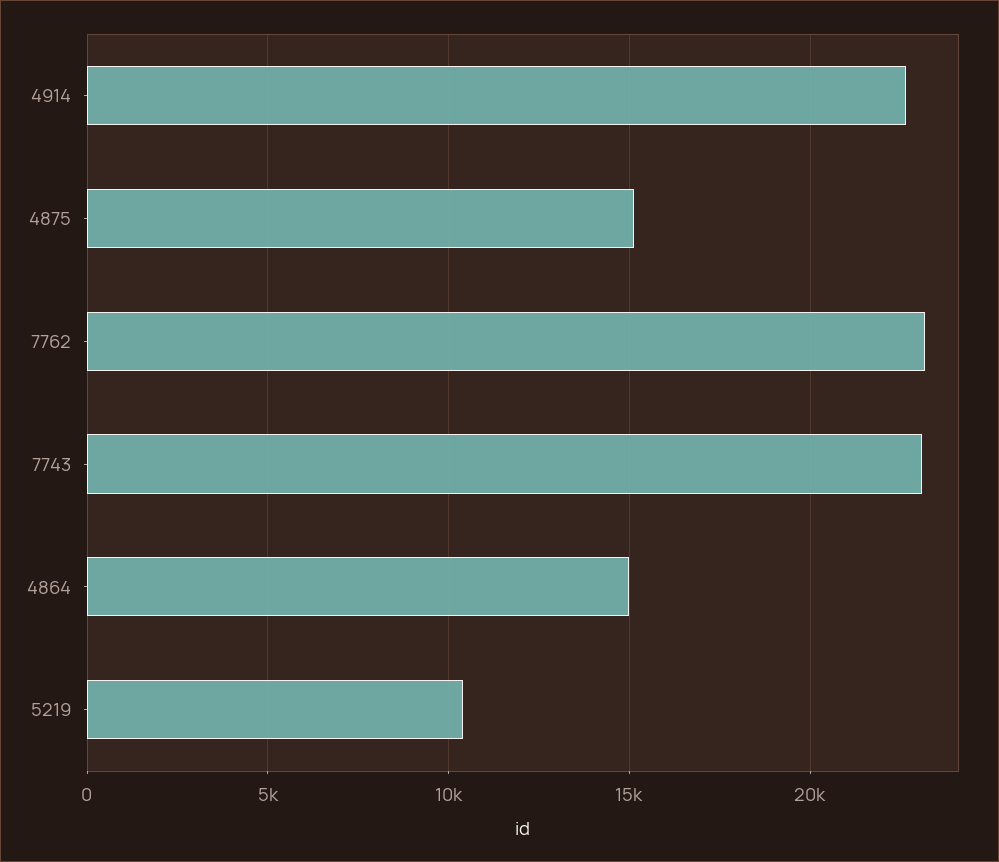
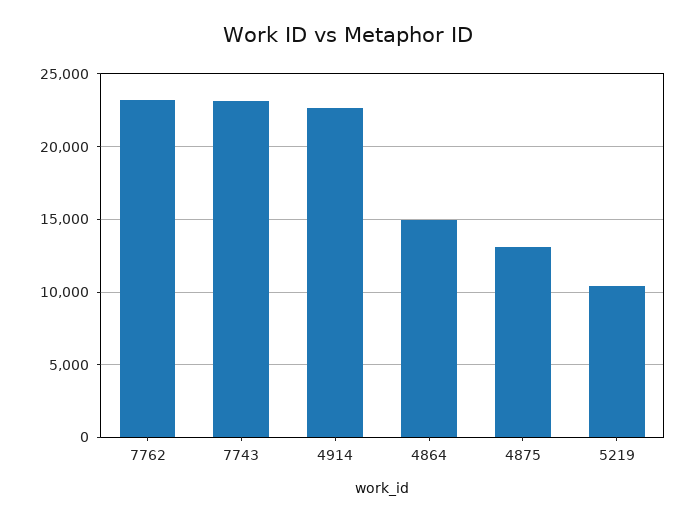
4875: 15000 -> 13000

